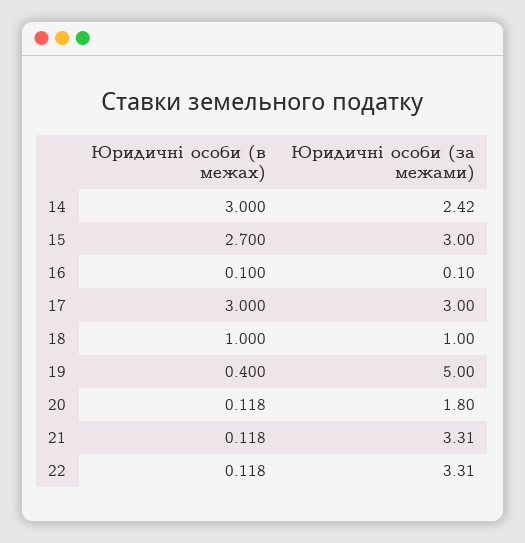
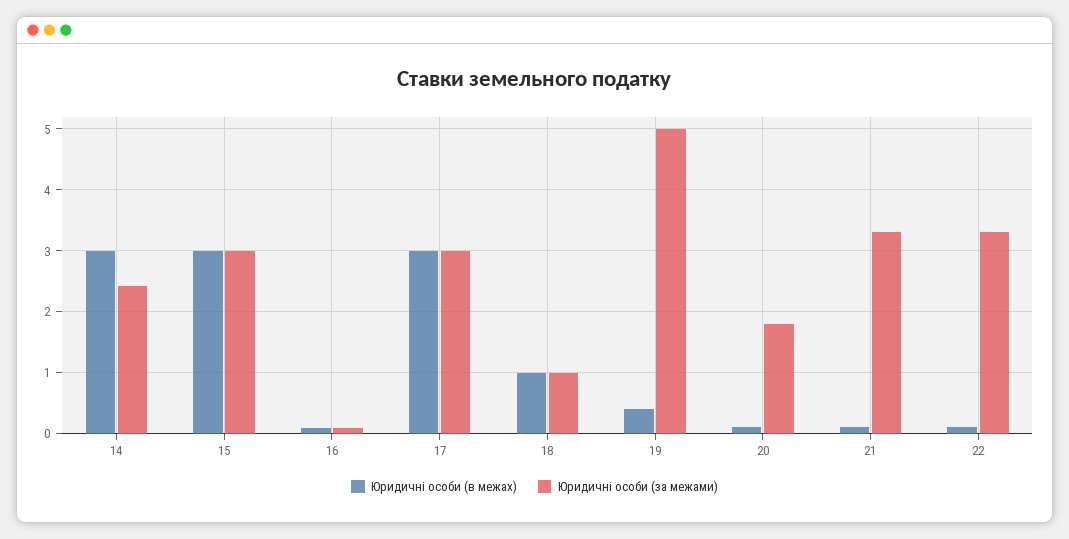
Юридичні особи (в межах), 15: 2.7 -> 3

